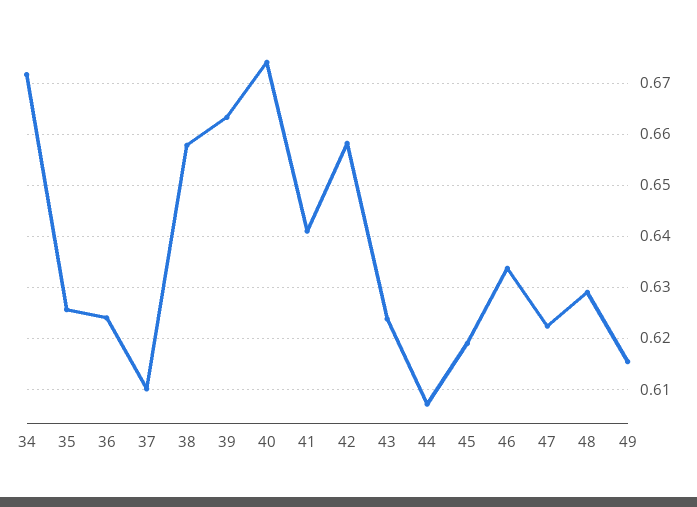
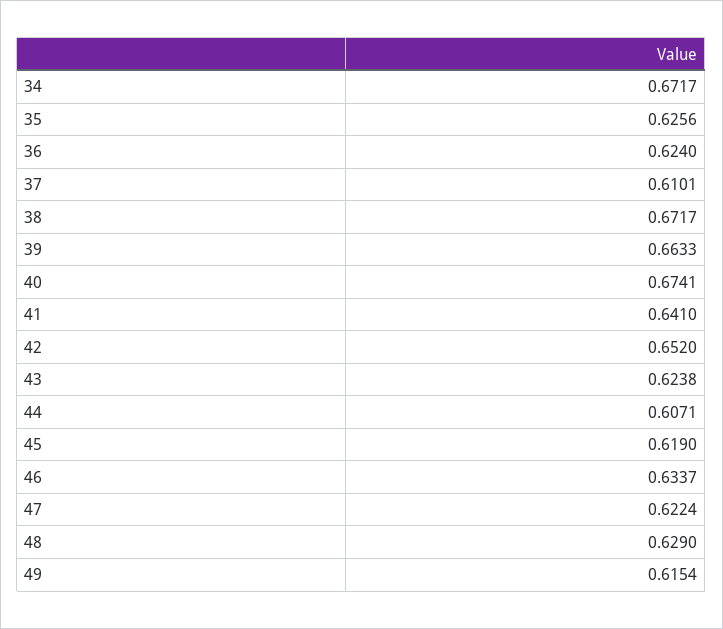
38: 0.658 -> 0.6717
42: 0.658 -> 0.652

